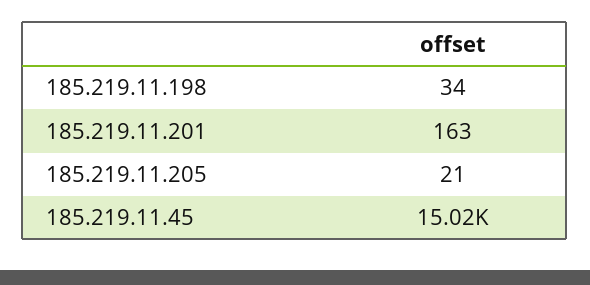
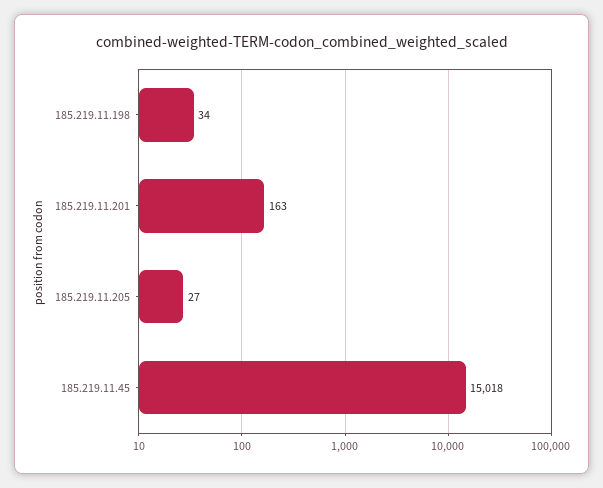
185.219.11.205: 21 -> 27

